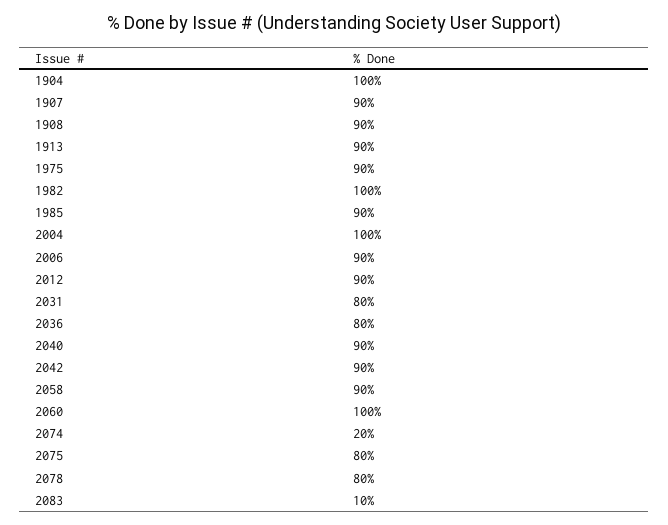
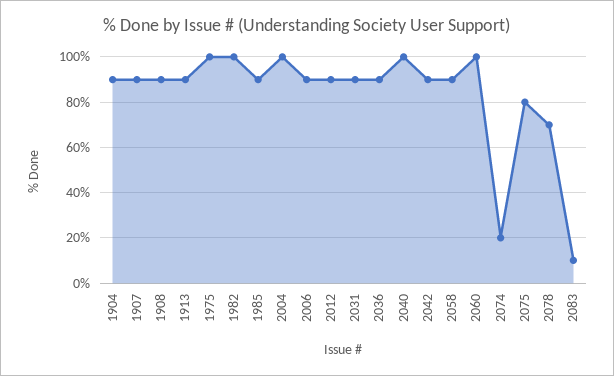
1904: 100 -> 90
1975: 90 -> 100
2031: 80 -> 90
2036: 80 -> 90
2040: 90 -> 100
2078: 80 -> 70

